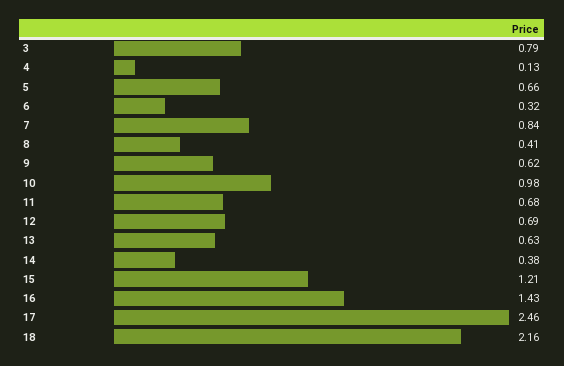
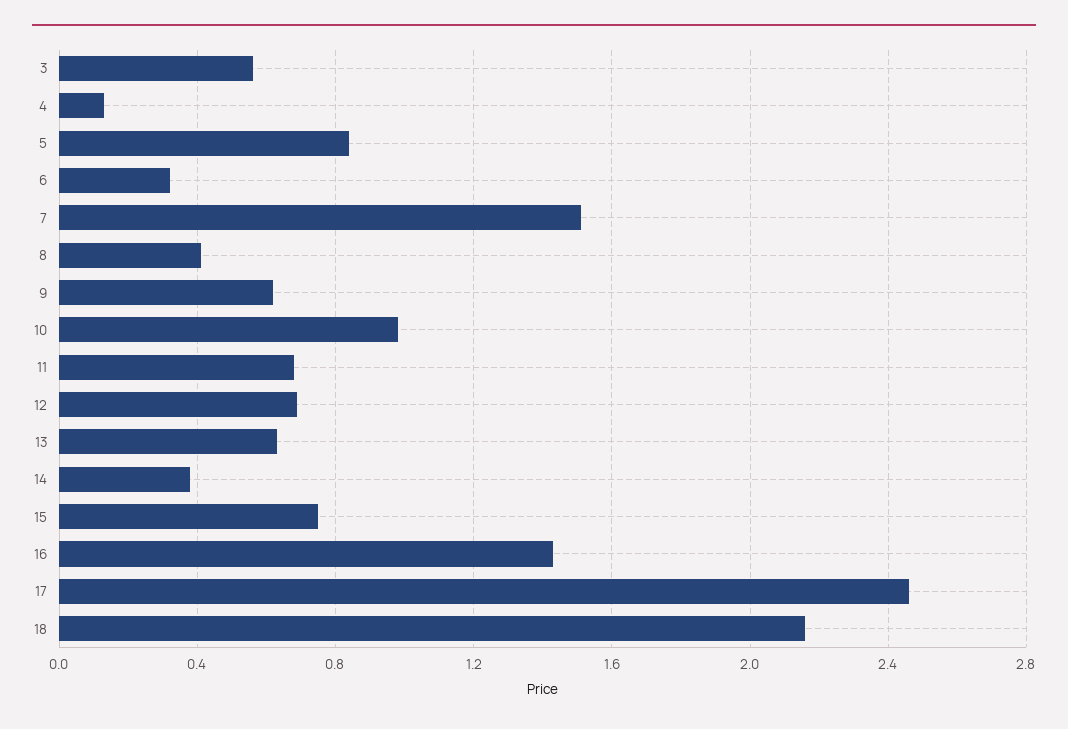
3: 0.79 -> 0.55
5: 0.66 -> 0.85
7: 0.84 -> 1.5
15: 1.21 -> 0.75

